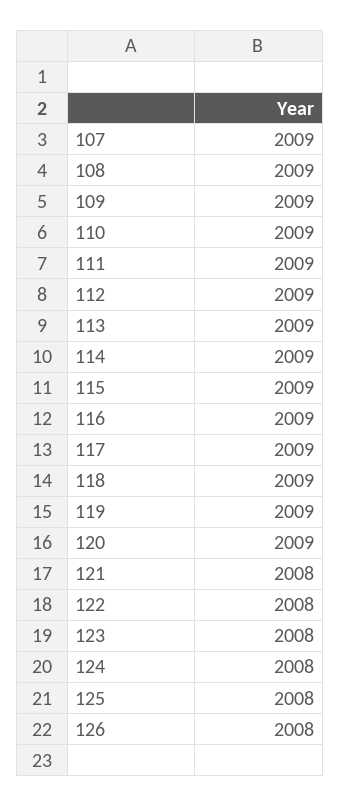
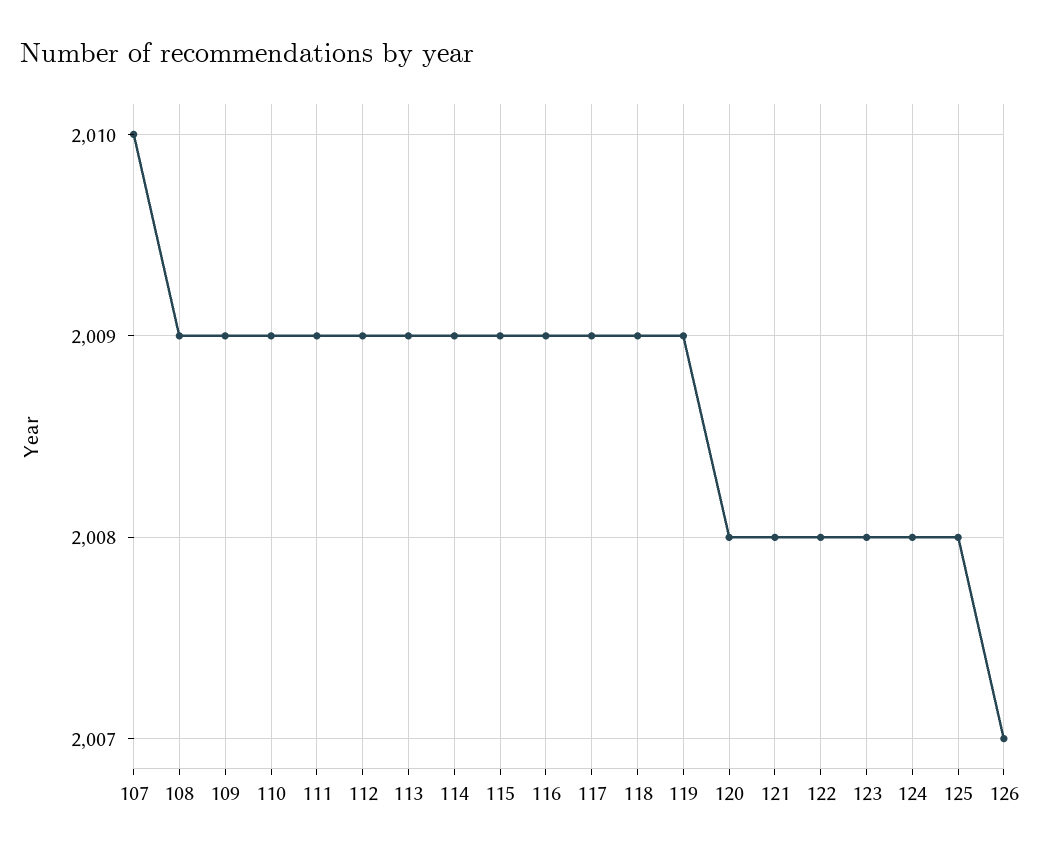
107: 2009 -> 2010
120: 2009 -> 2008
126: 2008 -> 2007

